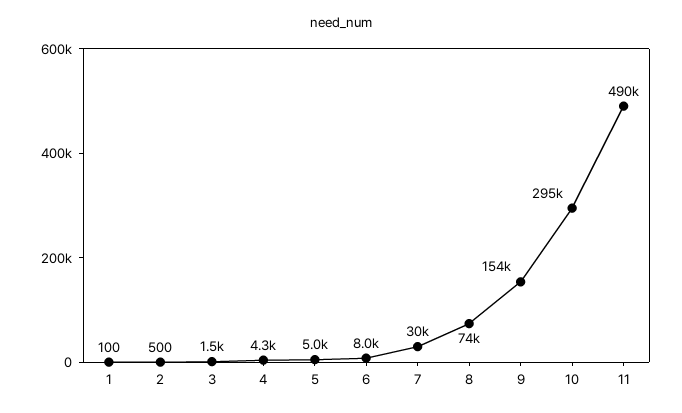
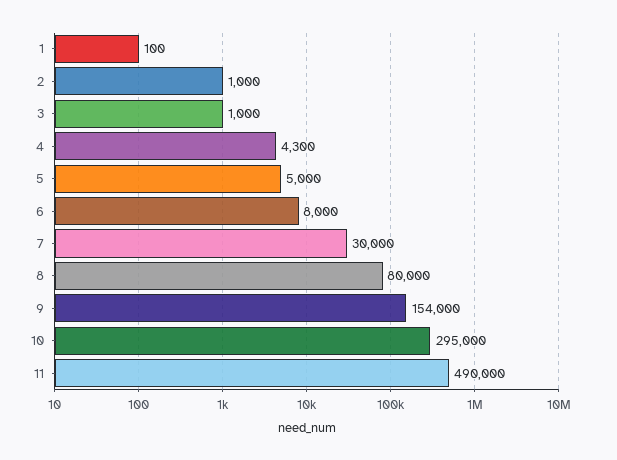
2: 500 -> 1000
3: 1500 -> 1000
8: 74000 -> 80000

